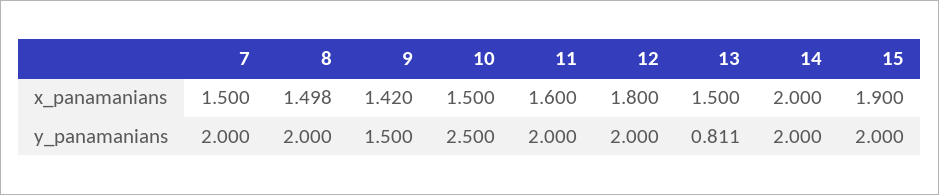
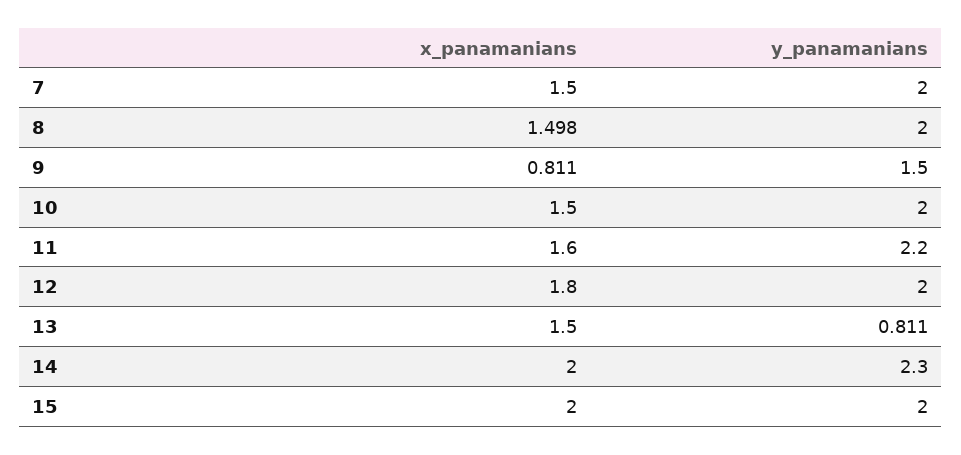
9, x_panamanians: 1.42 -> 0.811
15, x_panamanians: 1.9 -> 2
10, y_panamanians: 2.5 -> 2
11, y_panamanians: 2 -> 2.2
14, y_panamanians: 2 -> 2.3

